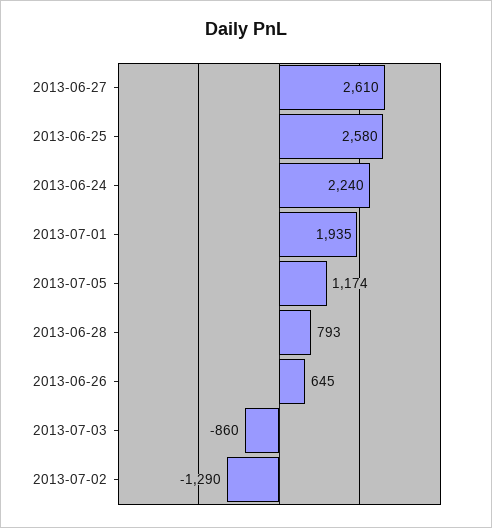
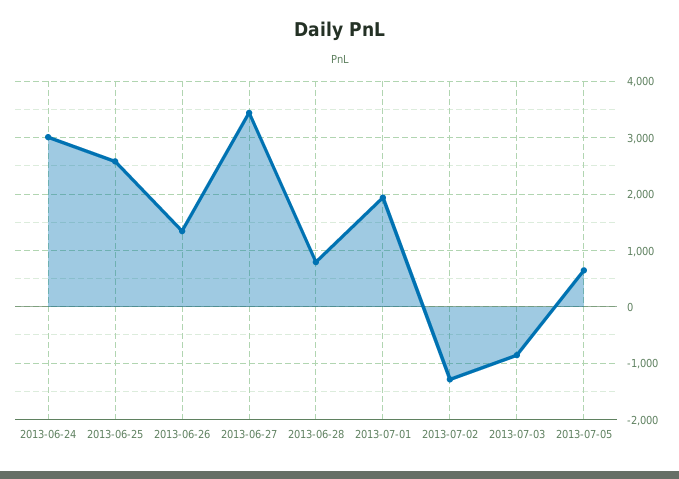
2013-06-27: 2610 -> 3400
2013-06-24: 2240 -> 3000
2013-07-05: 1174 -> 600
2013-06-26: 645 -> 1400

